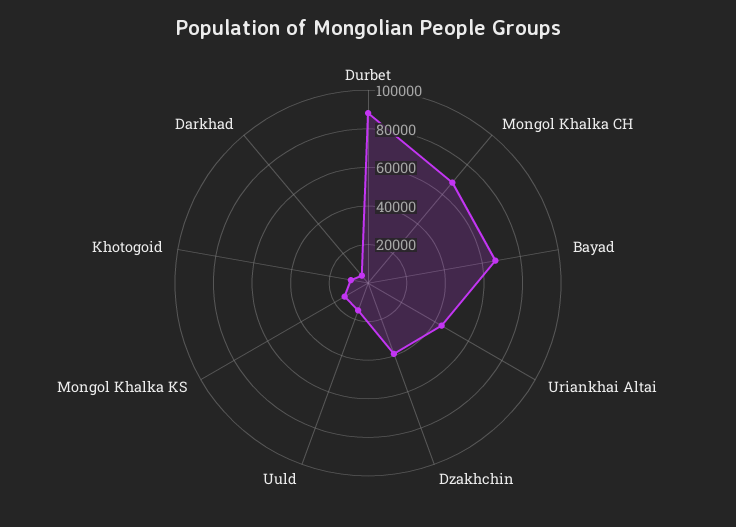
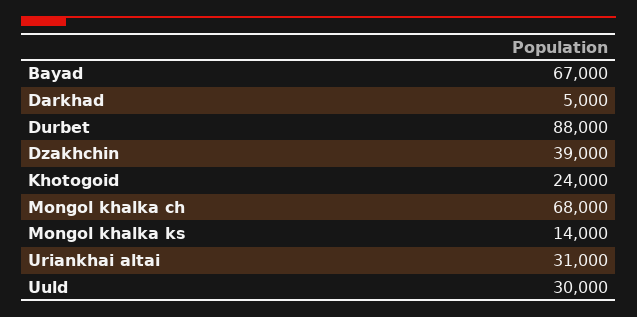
Uriankhai Altai: 45000 -> 31000
Uuld: 15000 -> 30000
Khotogoid: 10000 -> 24000

